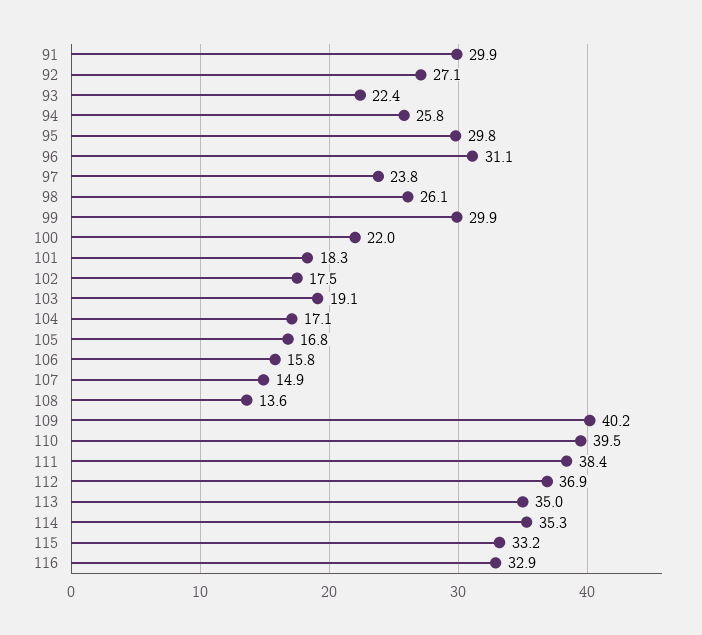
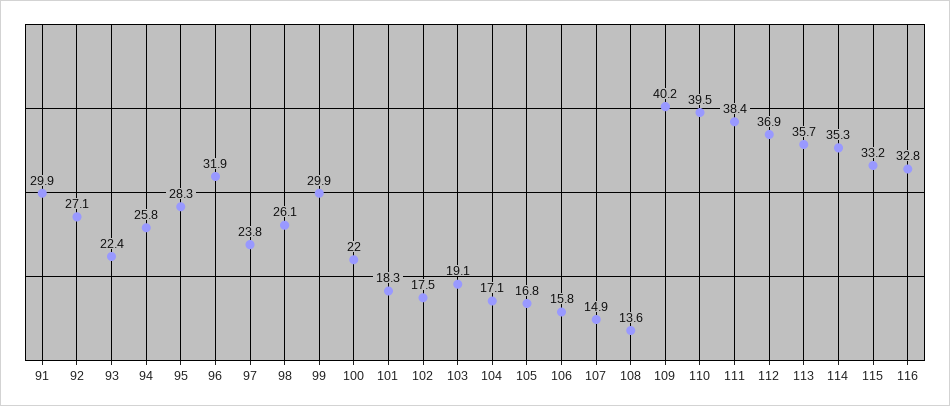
95: 29.8 -> 28.3
96: 31.1 -> 31.9
113: 35 -> 35.7
116: 32.9 -> 32.8

